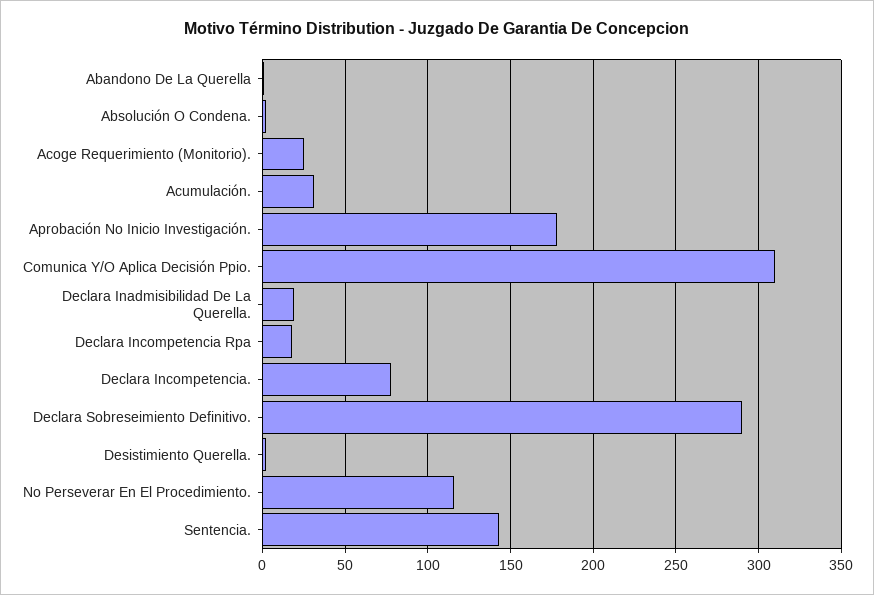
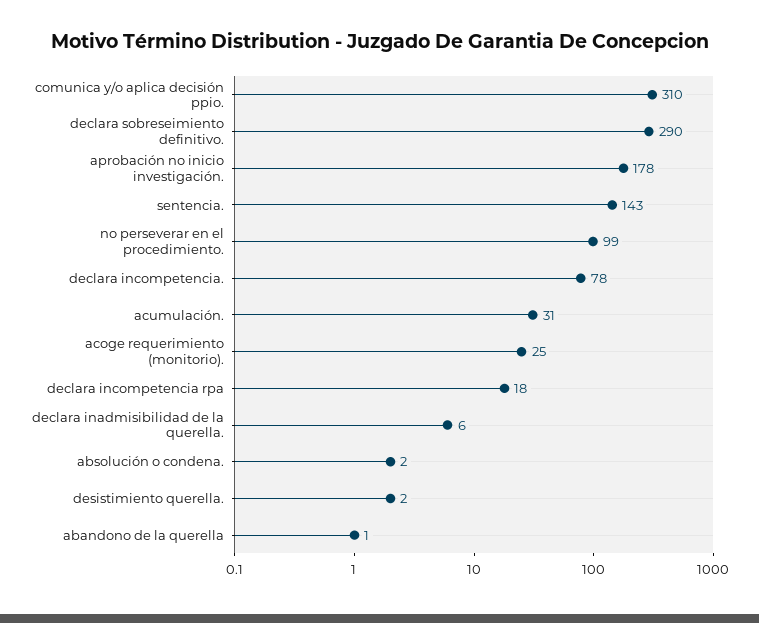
Declara Inadmisibilidad De La Querella.: 20 -> 6
No Perseverar En El Procedimiento.: 115 -> 99

